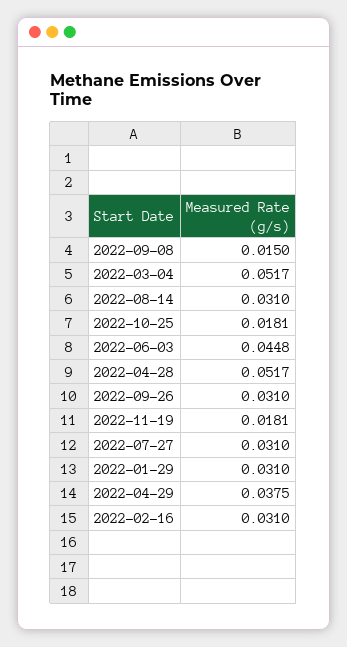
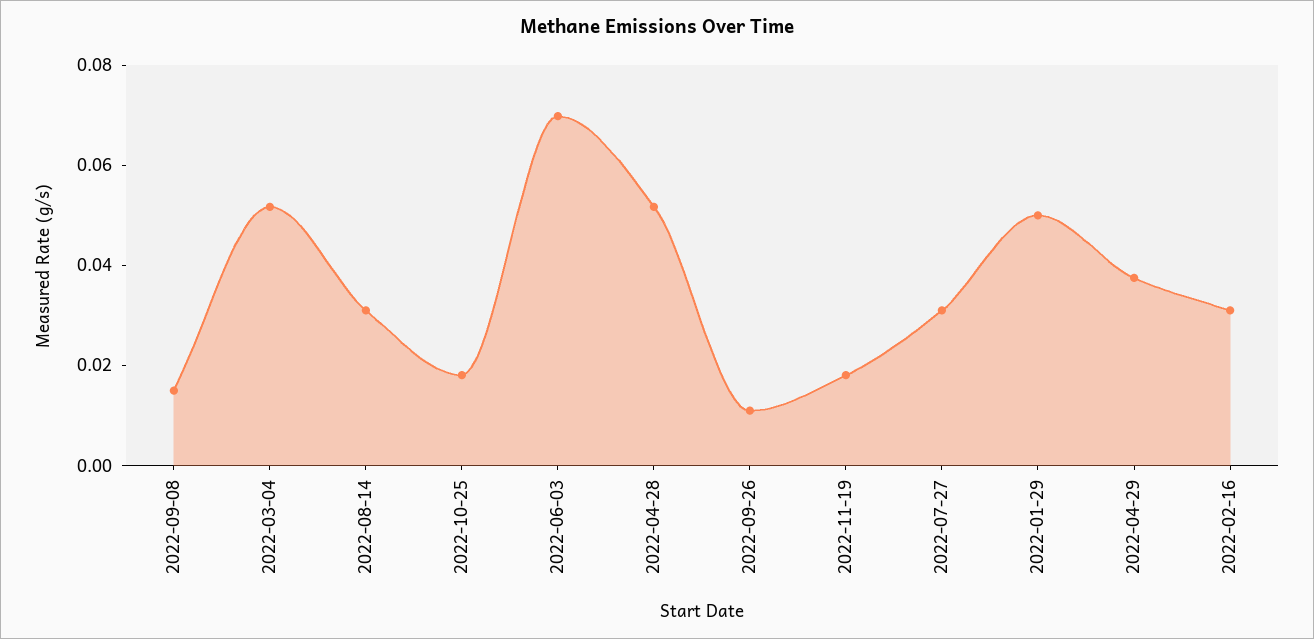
2022-06-03: 0.0448 -> 0.07
2022-09-26: 0.031 -> 0.01
2022-01-29: 0.031 -> 0.05

